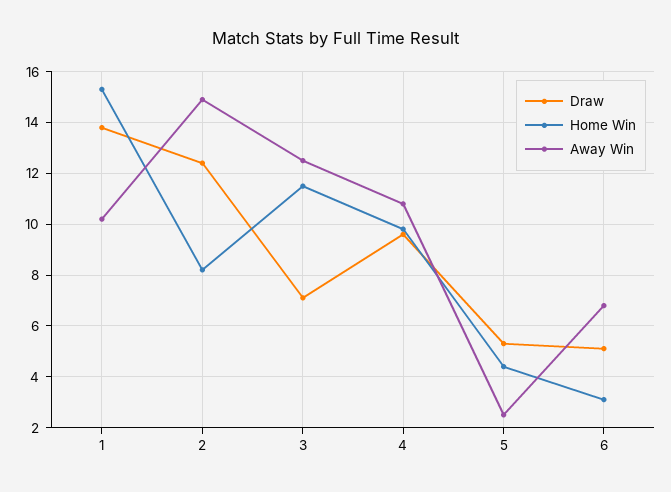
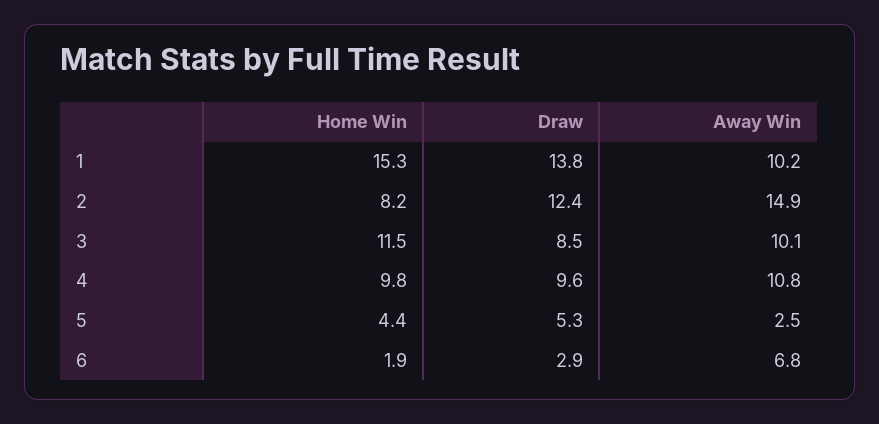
Draw, 3: 7 -> 8.5
Away Win, 3: 12.5 -> 10.1
Draw, 6: 5 -> 2.9
Home Win, 6: 3 -> 1.9

